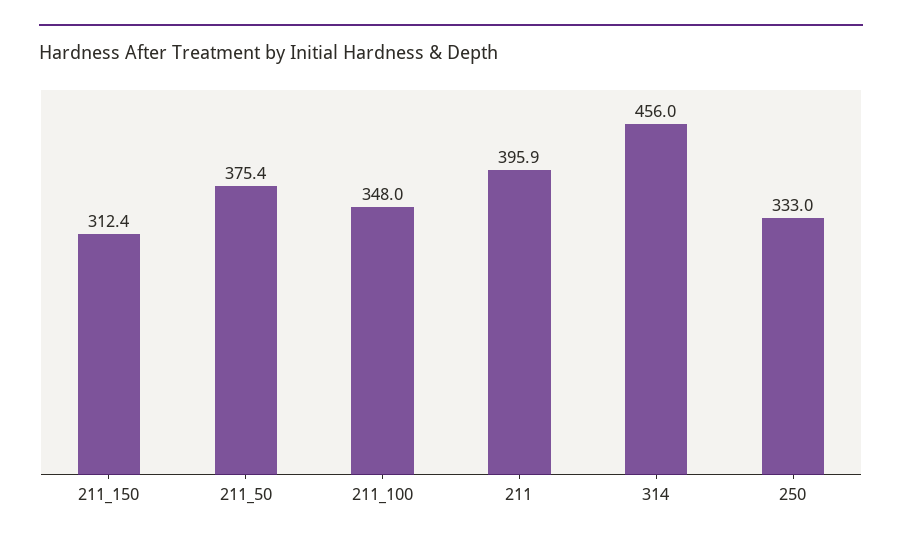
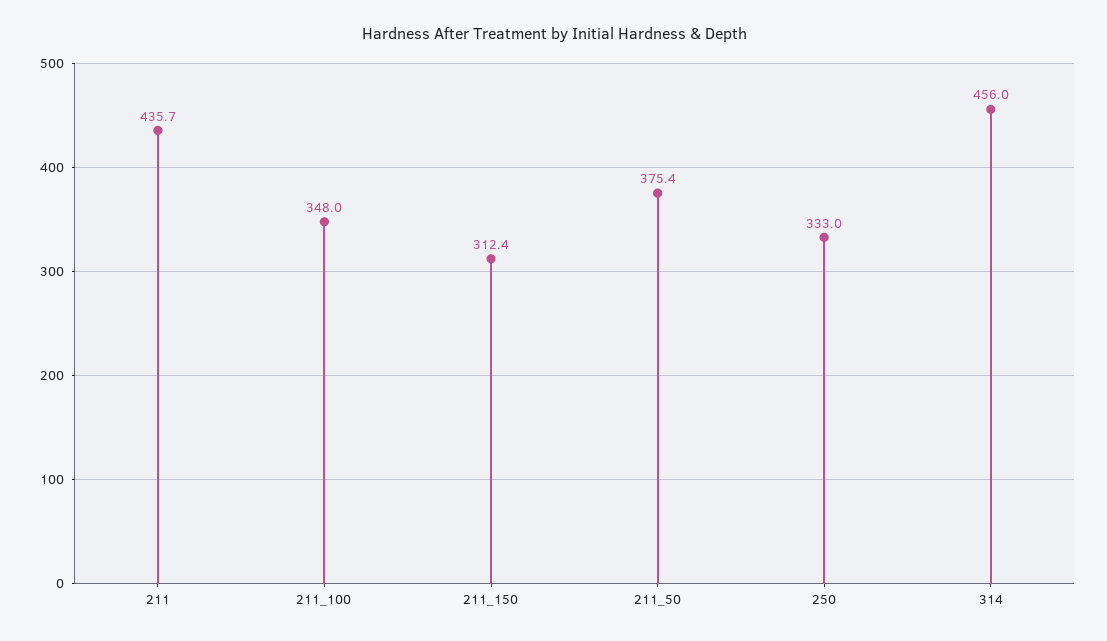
211: 395.9 -> 435.7

